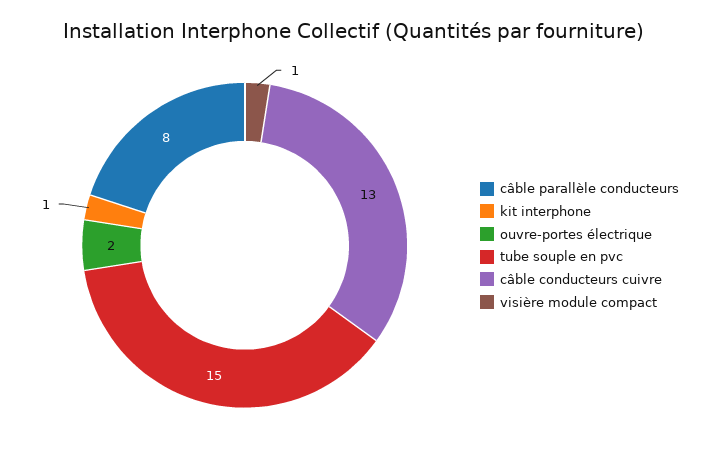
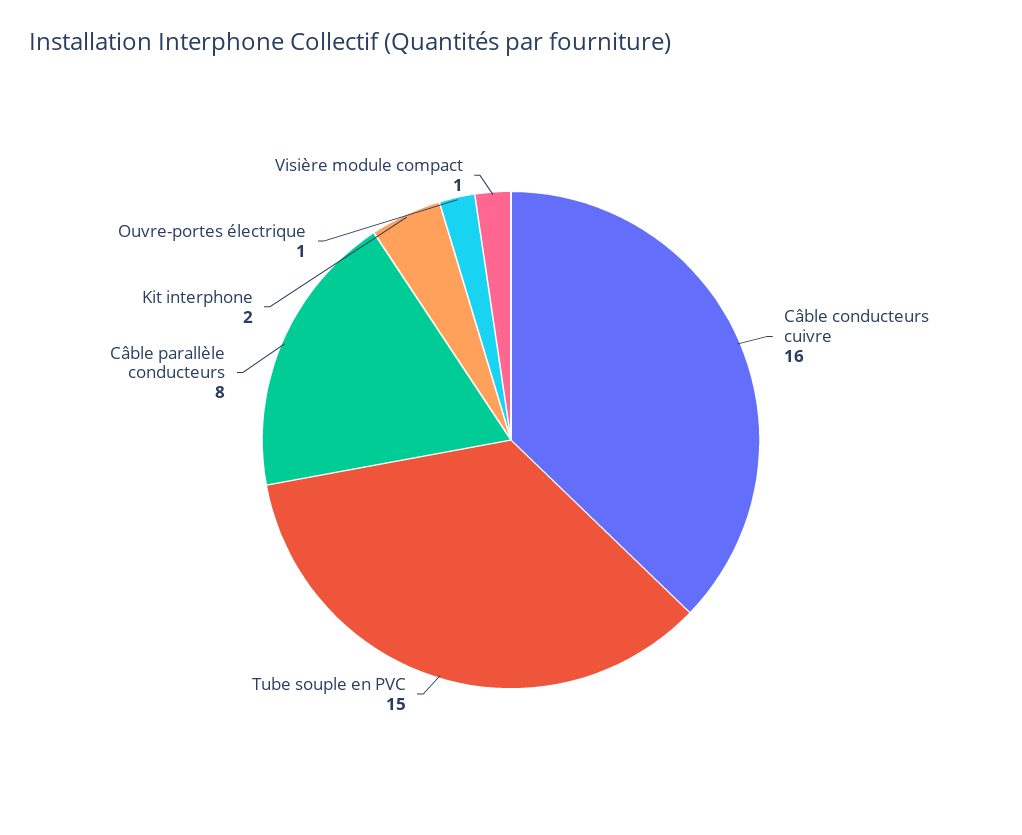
kit interphone: 1 -> 2
ouvre-portes électrique: 2 -> 1
câble conducteurs cuivre: 13 -> 16

